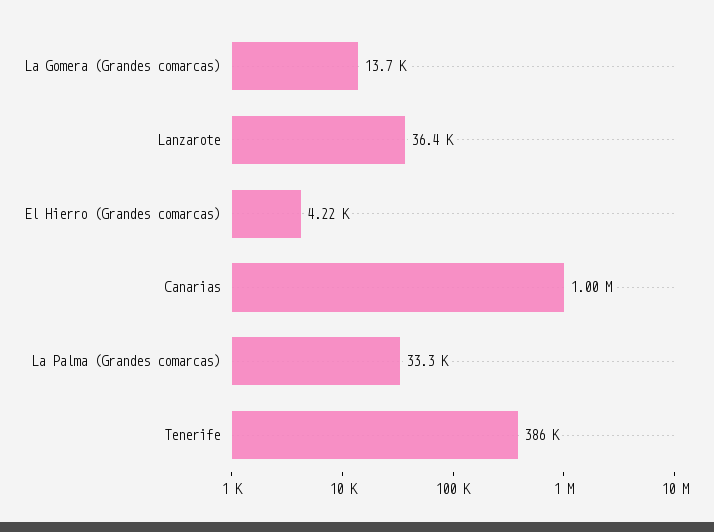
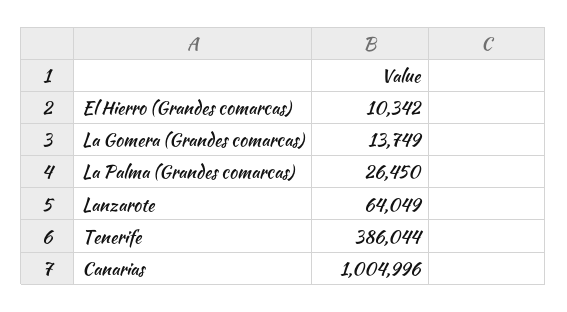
Lanzarote: 36400 -> 64049
El Hierro (Grandes comarcas): 4220 -> 10342
La Palma (Grandes comarcas): 33300 -> 26450

